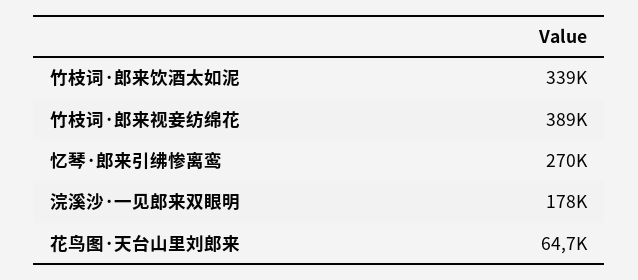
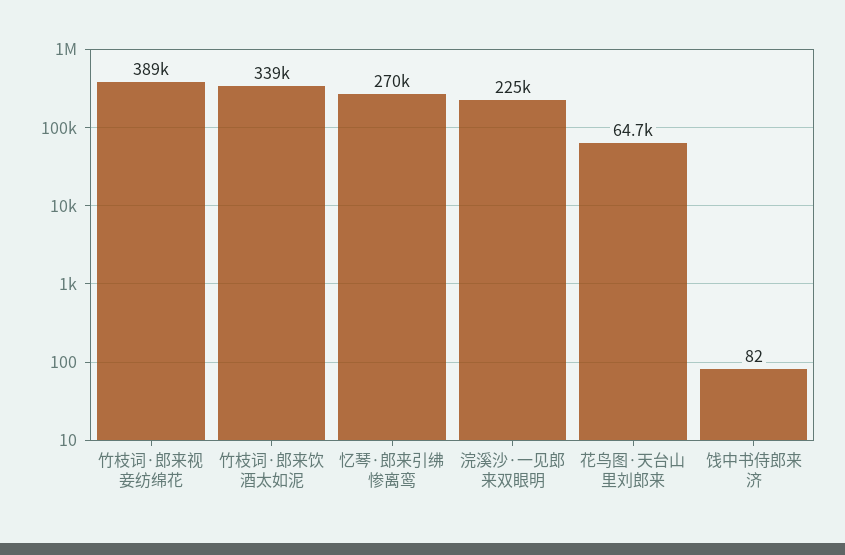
浣溪沙·一见郎来双眼明: 178000 -> 225000
饯中书侍郎来济: none -> 82

